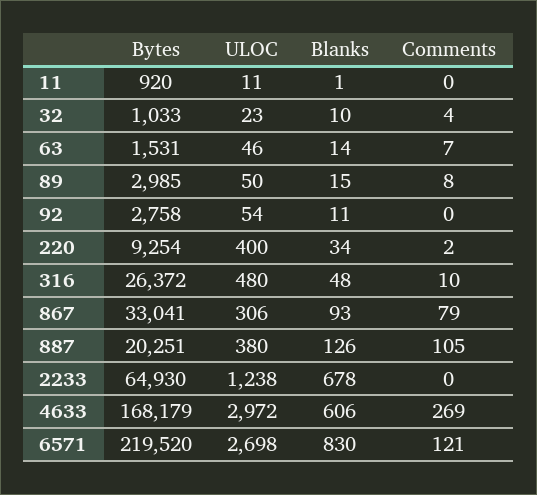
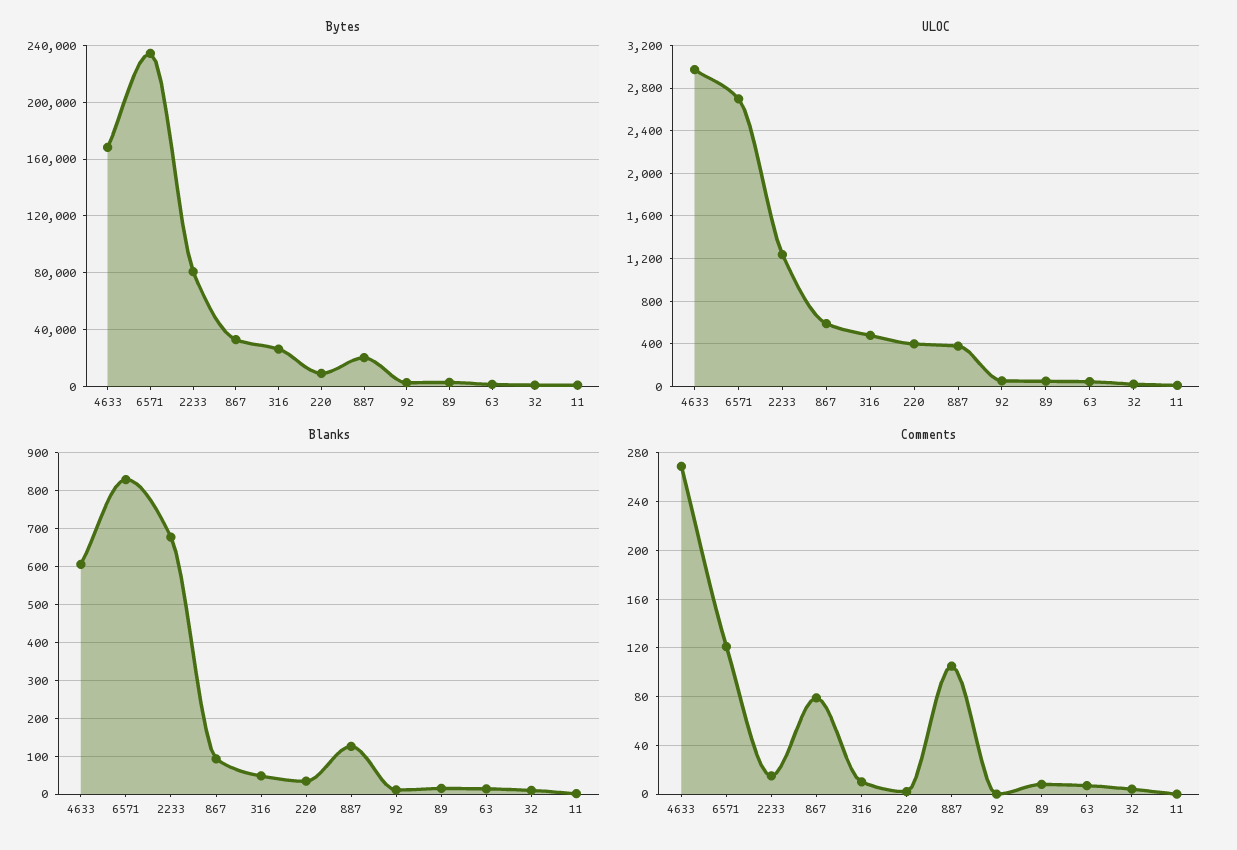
ULOC, 867: 306 -> 600
Bytes, 2233: 64930 -> 80000
Comments, 2233: 0 -> 15
Bytes, 6571: 219520 -> 235000

